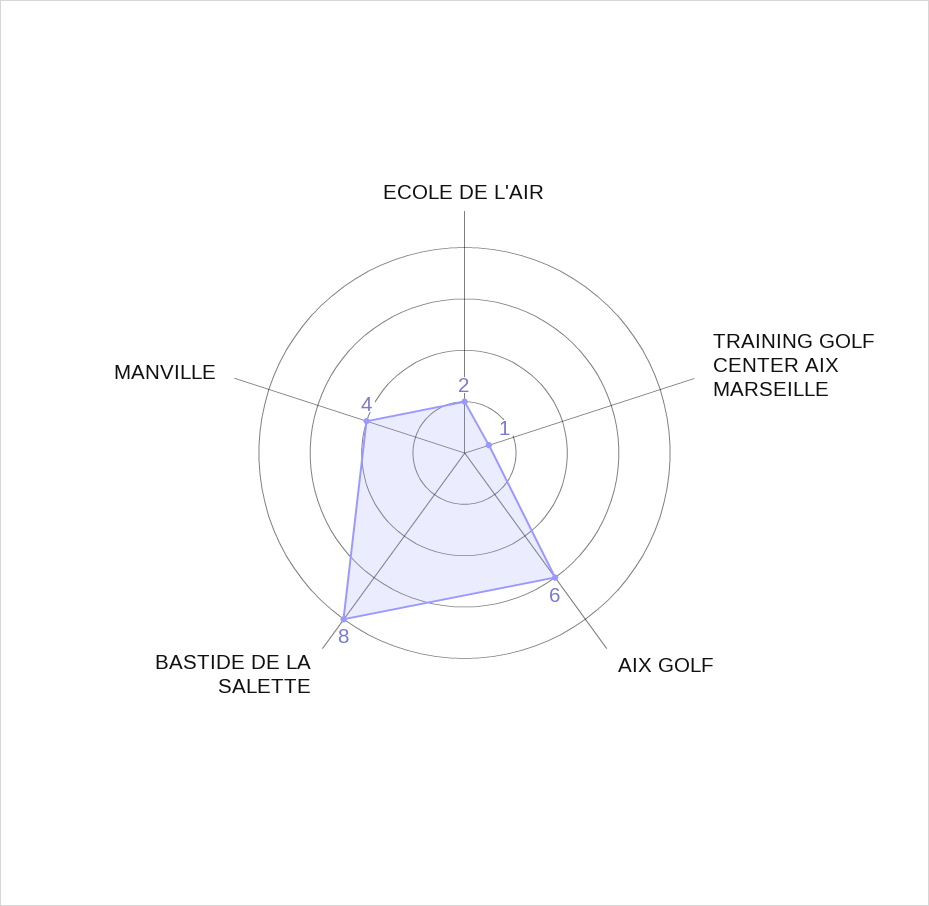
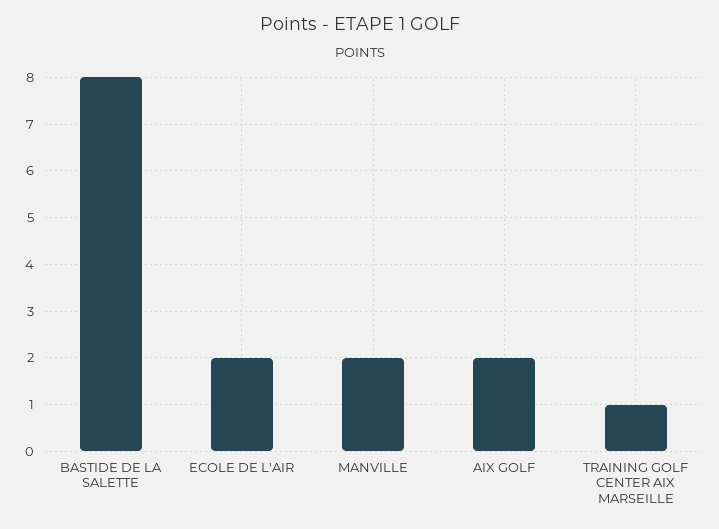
AIX GOLF: 6 -> 2
MANVILLE: 4 -> 2

